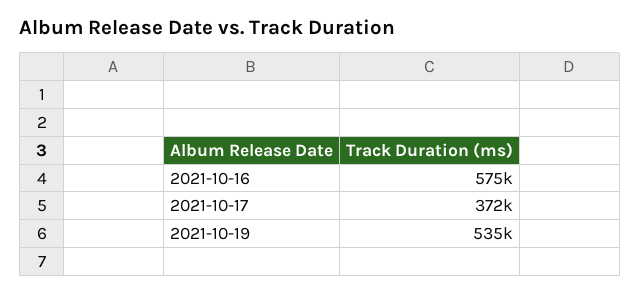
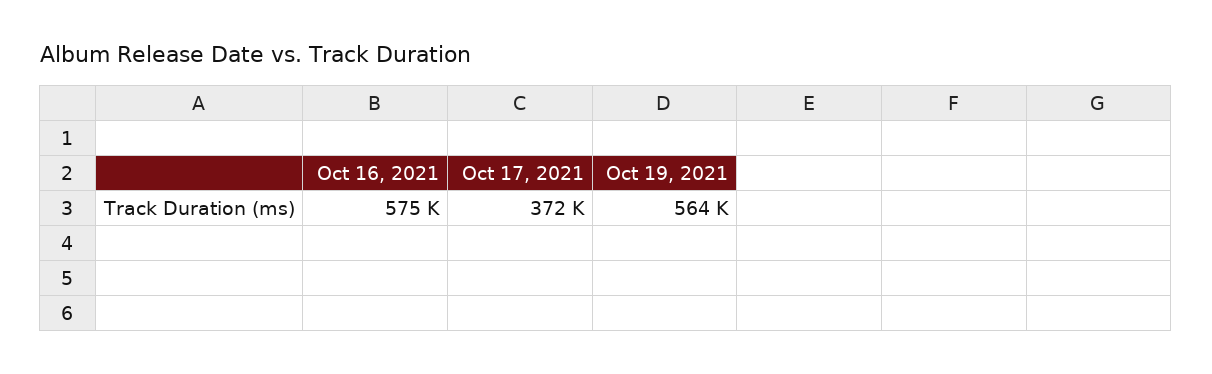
2021-10-19: 535000 -> 564000

